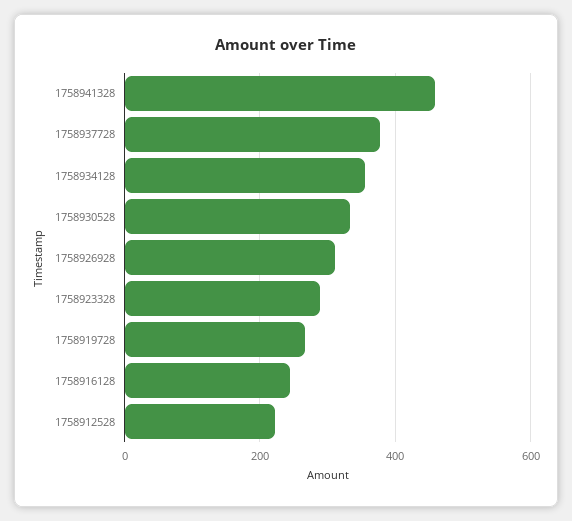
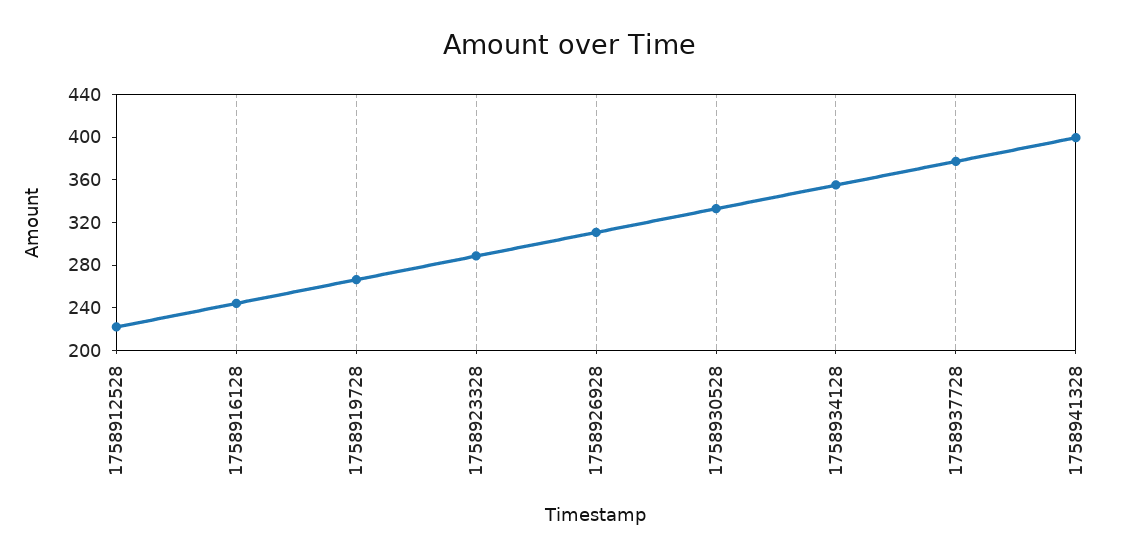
1758941328: 460 -> 400

